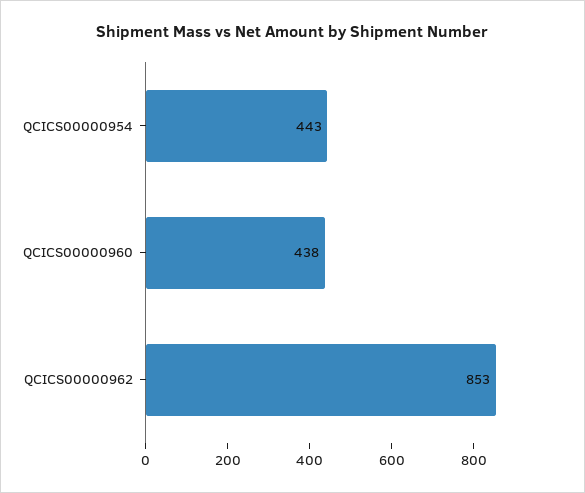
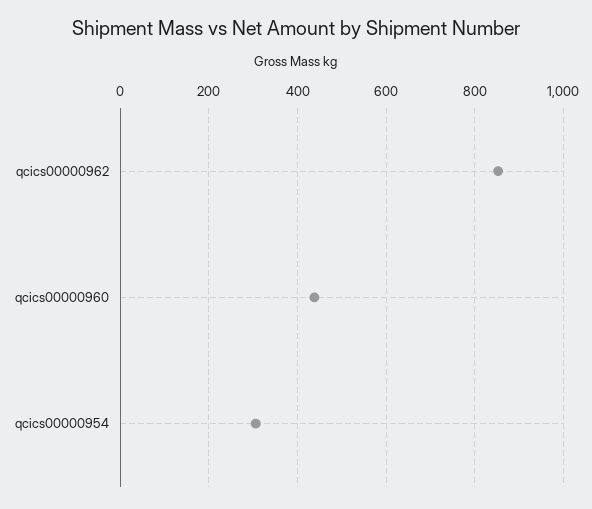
QCICS00000954: 443 -> 300

